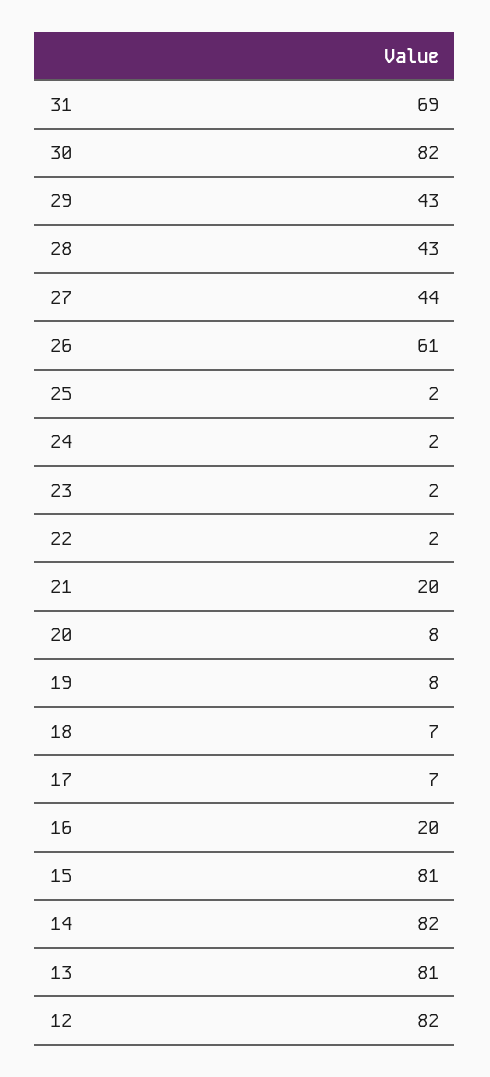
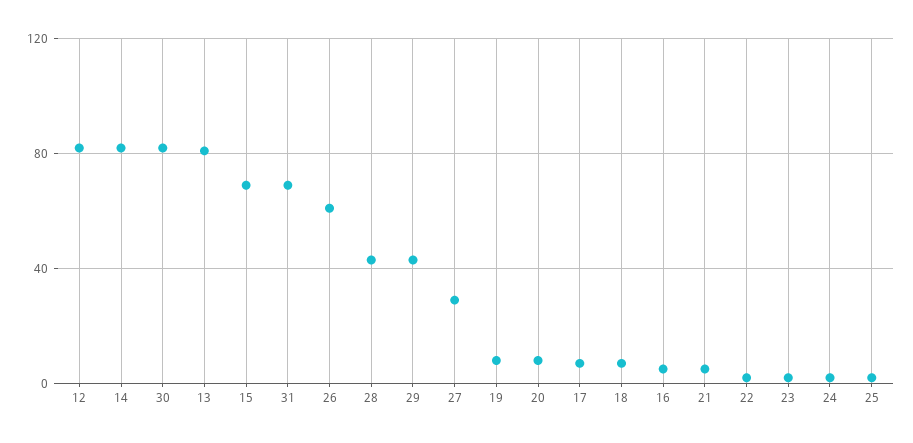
27: 44 -> 30
21: 20 -> 5
16: 20 -> 5
15: 81 -> 70

